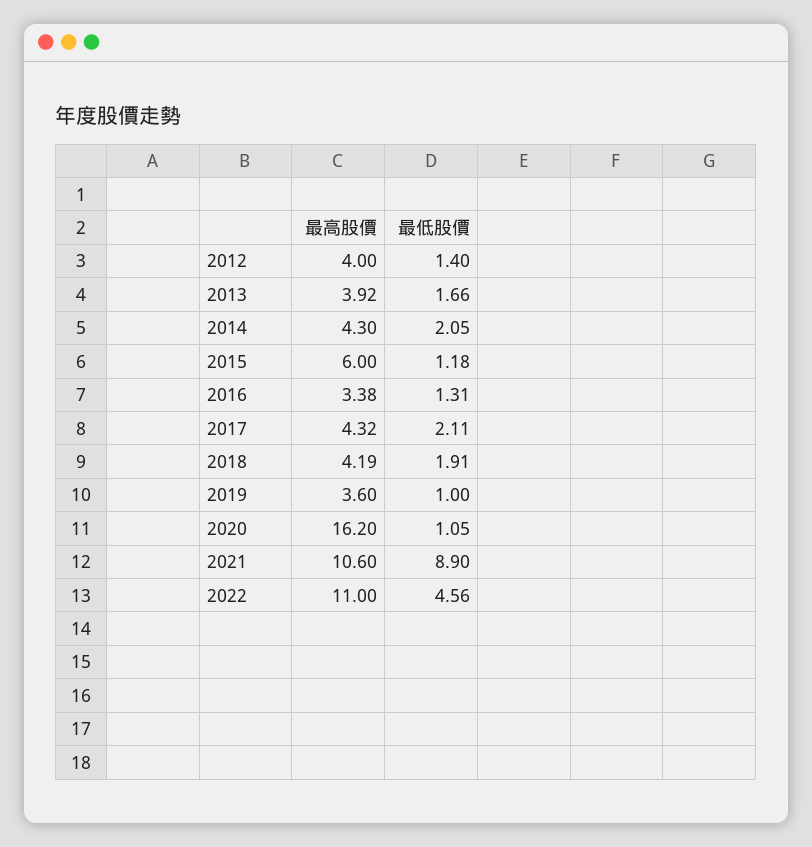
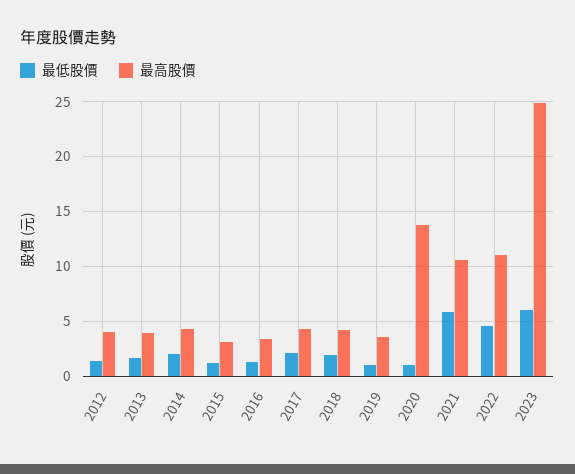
最高股價, 2015: 6 -> 3
最高股價, 2020: 16.2 -> 14
最低股價, 2021: 8.9 -> 6
最低股價, 2023: none -> 6
最高股價, 2023: none -> 25

